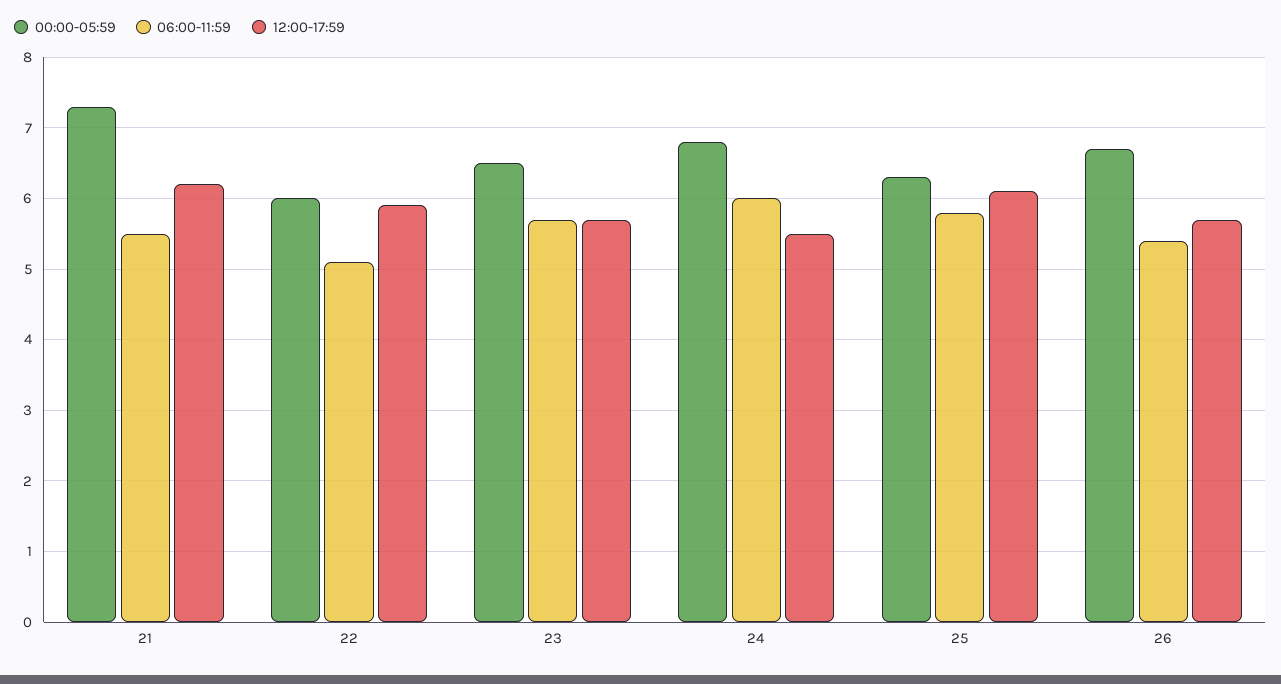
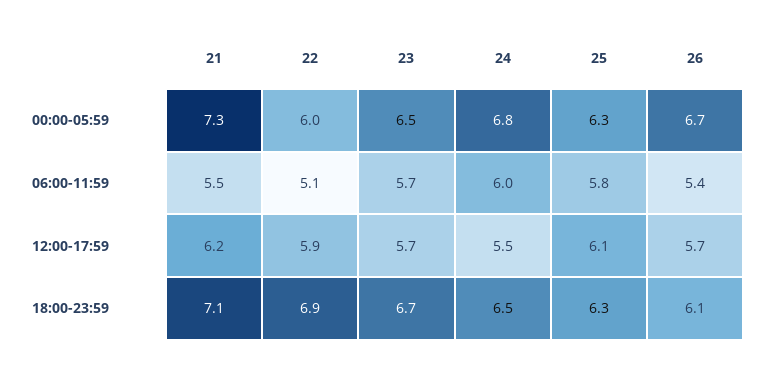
18:00-23:59, 21: none -> 7.1
18:00-23:59, 22: none -> 6.9
18:00-23:59, 23: none -> 6.7
18:00-23:59, 24: none -> 6.5
18:00-23:59, 25: none -> 6.3
18:00-23:59, 26: none -> 6.1

